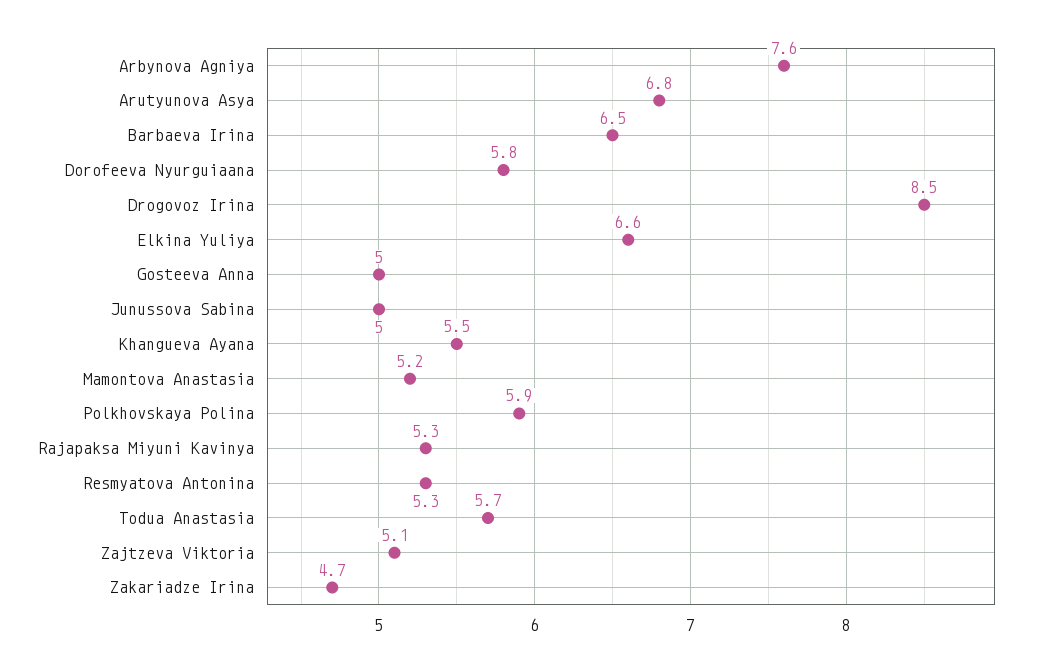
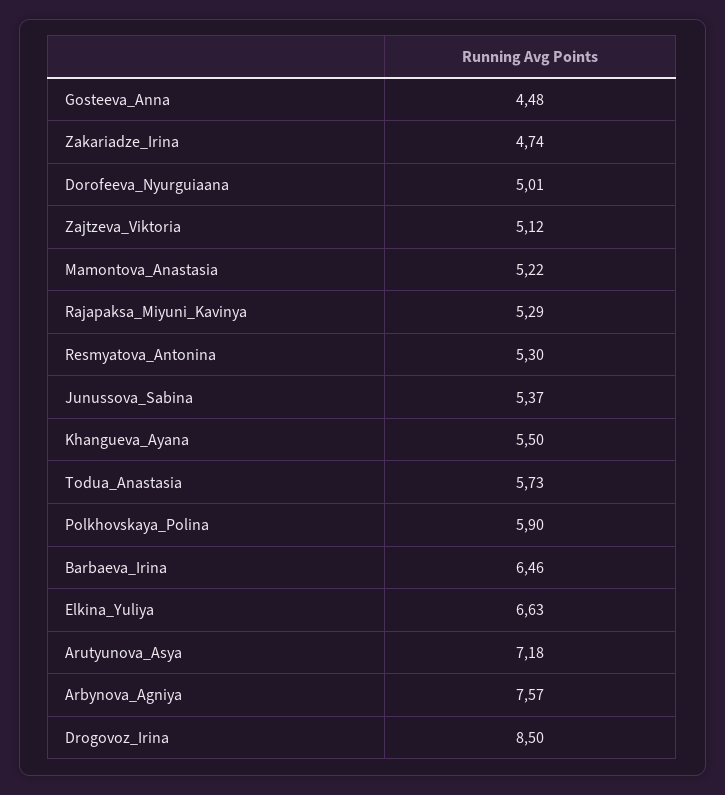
Arutyunova Asya: 6.8 -> 7.18
Dorofeeva Nyurguiaana: 5.8 -> 5.01
Gosteeva Anna: 5 -> 4.48
Junussova Sabina: 5 -> 5.37

